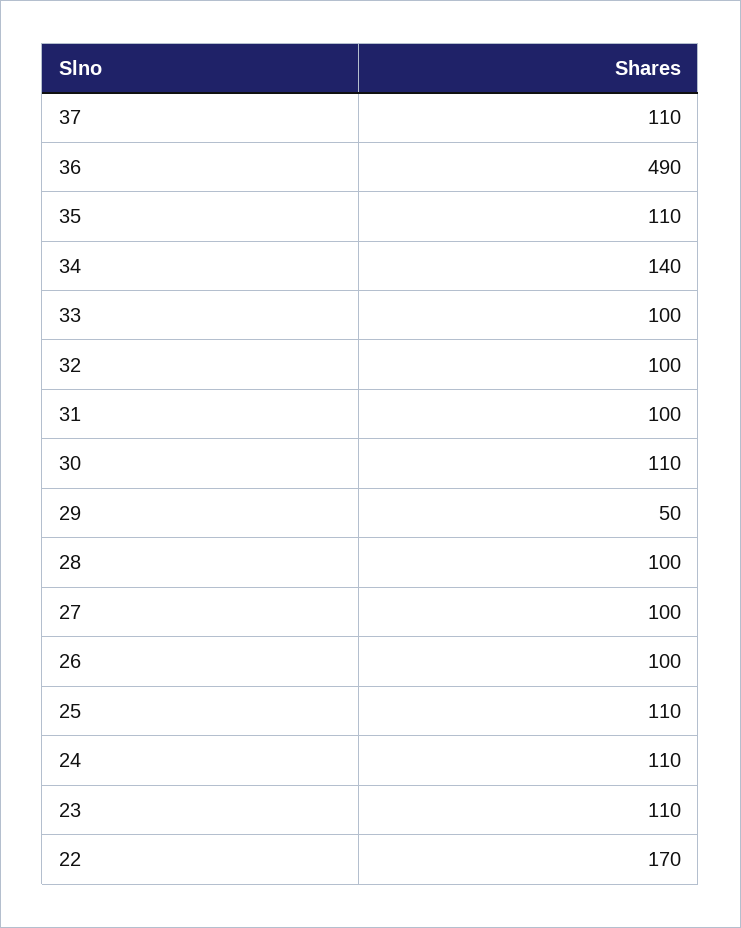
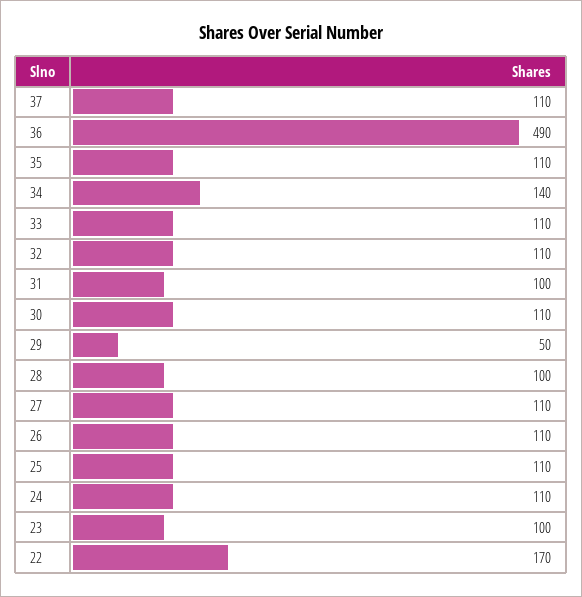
33: 100 -> 110
32: 100 -> 110
27: 100 -> 110
26: 100 -> 110
23: 110 -> 100

